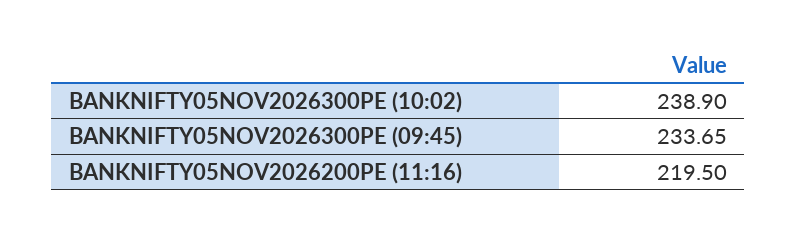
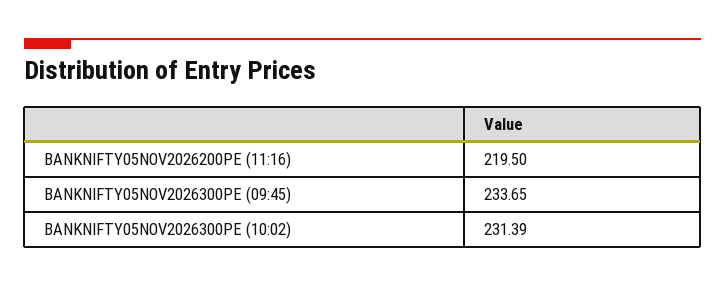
BANKNIFTY05NOV2026300PE (10:02): 238.9 -> 231.39

